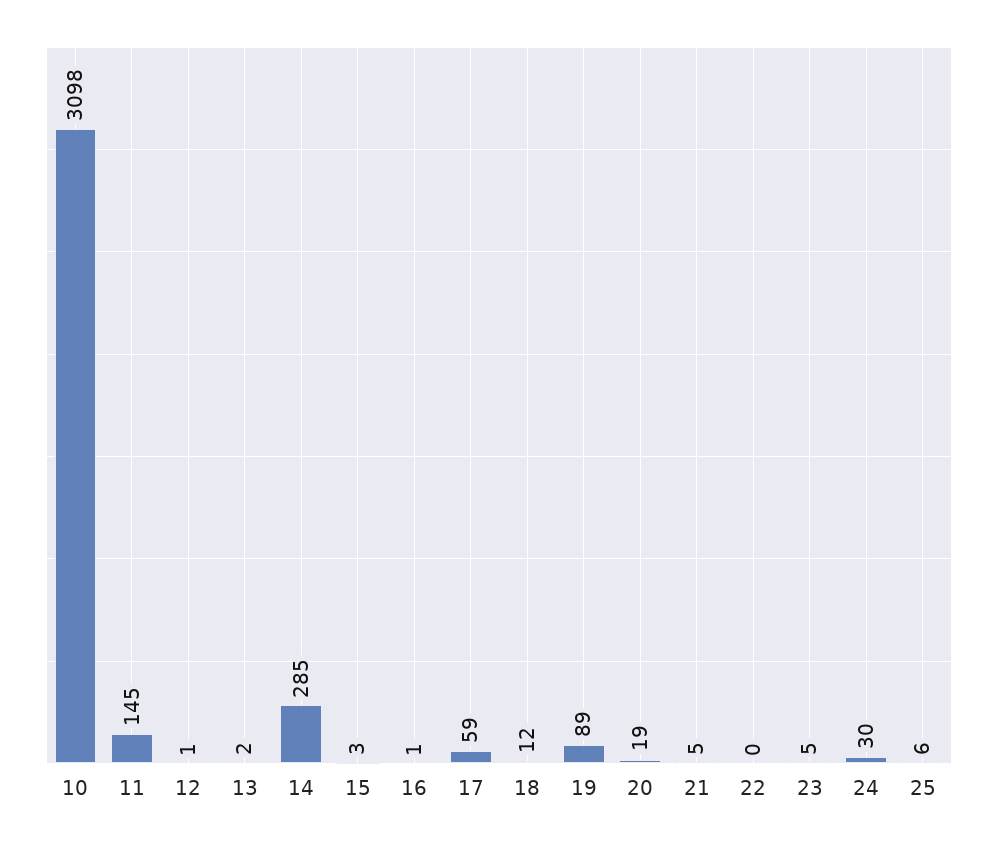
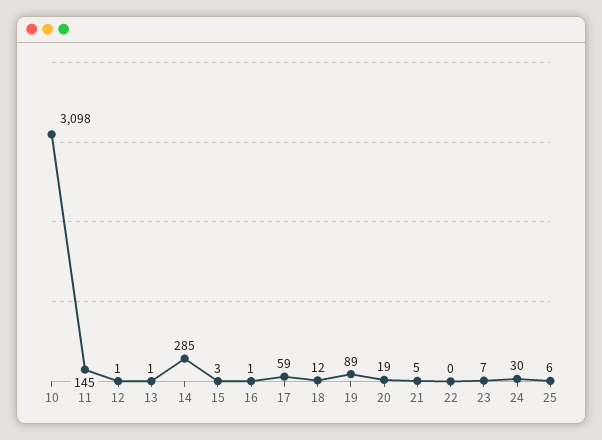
13: 2 -> 1
23: 5 -> 7

